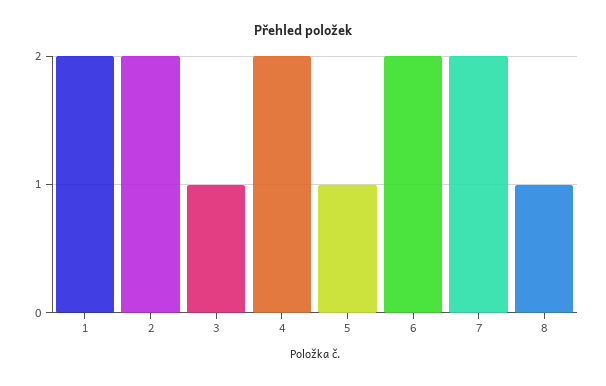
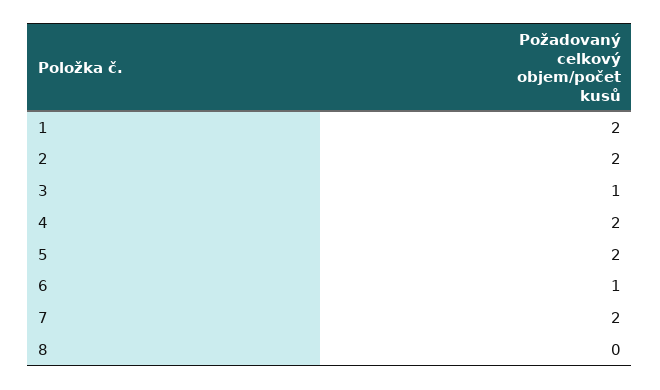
5: 1 -> 2
6: 2 -> 1
8: 1 -> 0

